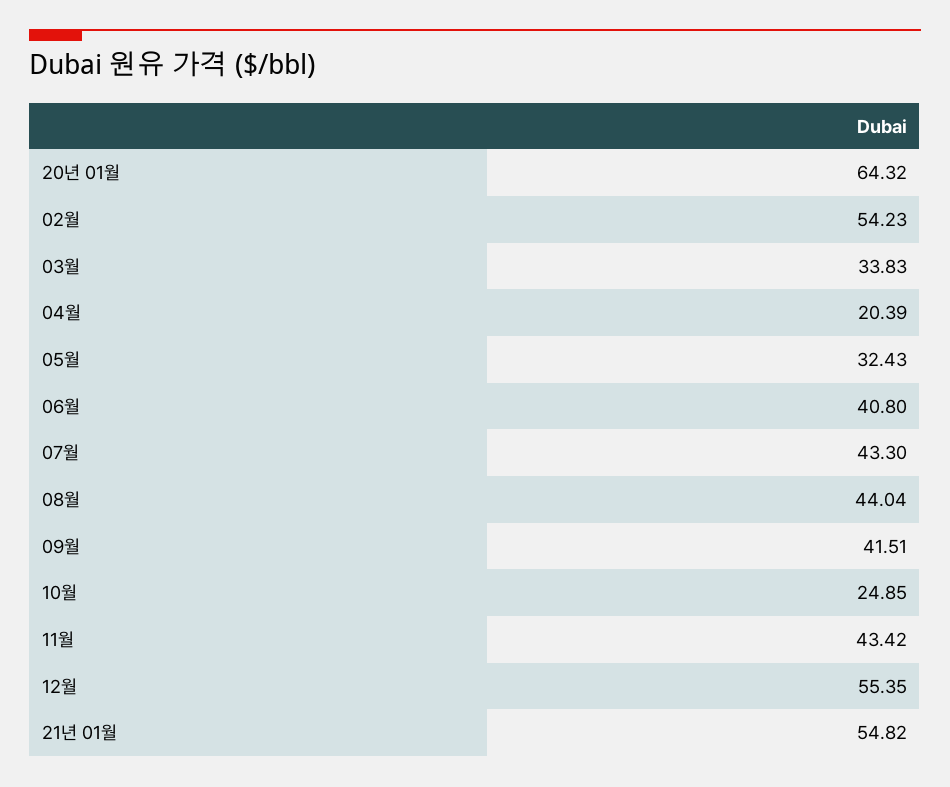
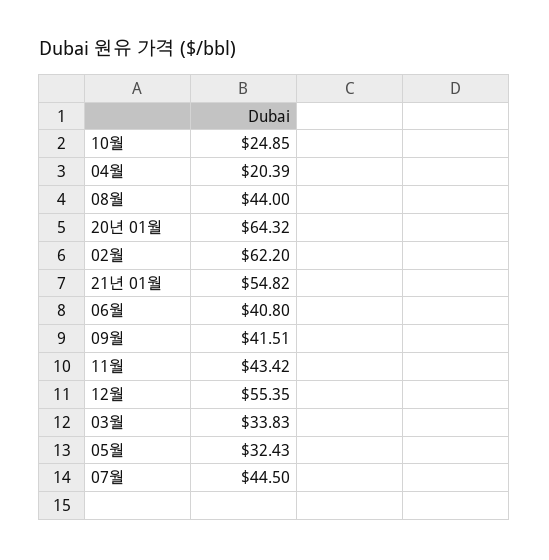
02월: 54.23 -> 62.2
07월: 43.3 -> 44.5
08월: 44.04 -> 44

